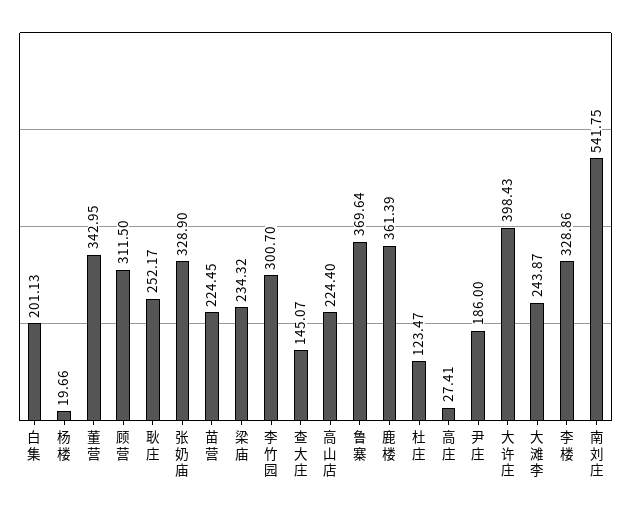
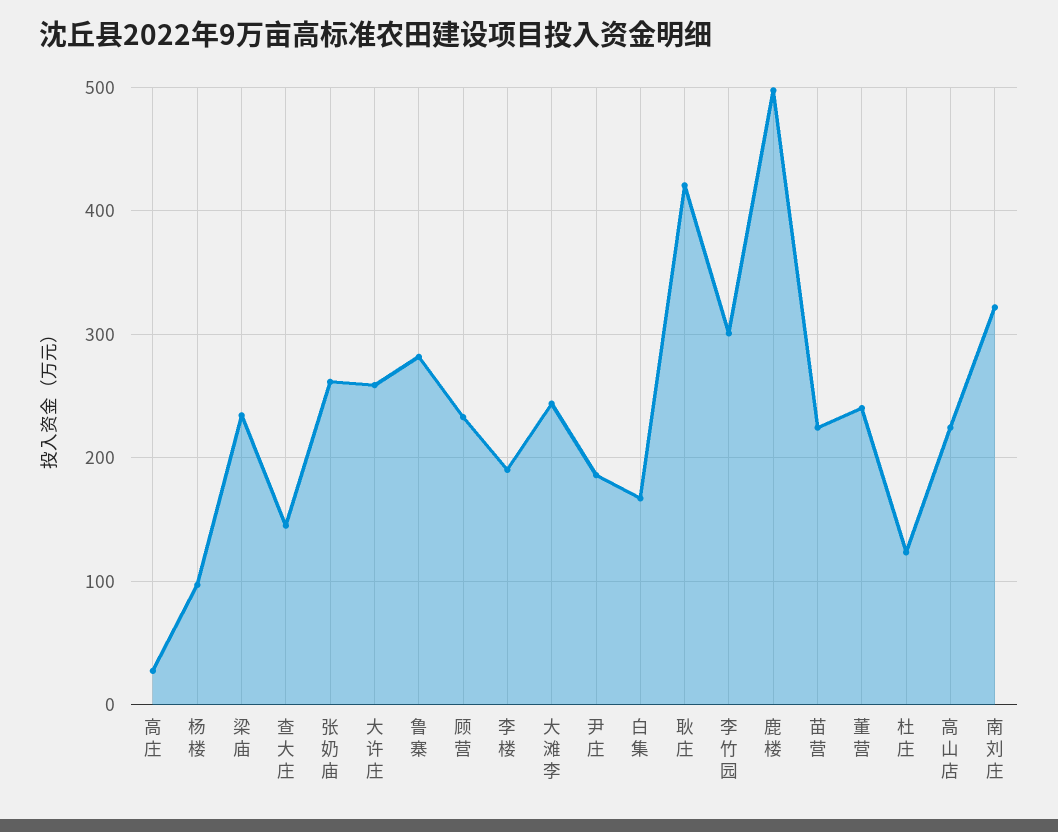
白集: 201.13 -> 170
杨楼: 19.66 -> 100
董营: 342.95 -> 240
顾营: 311.5 -> 230
耿庄: 252.17 -> 420
张奶庙: 328.9 -> 260
鲁寨: 369.64 -> 280
鹿楼: 361.39 -> 500
大许庄: 398.43 -> 260
李楼: 328.86 -> 190
南刘庄: 541.75 -> 320

